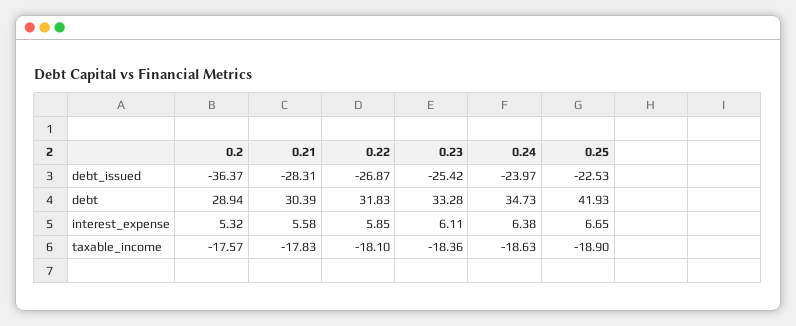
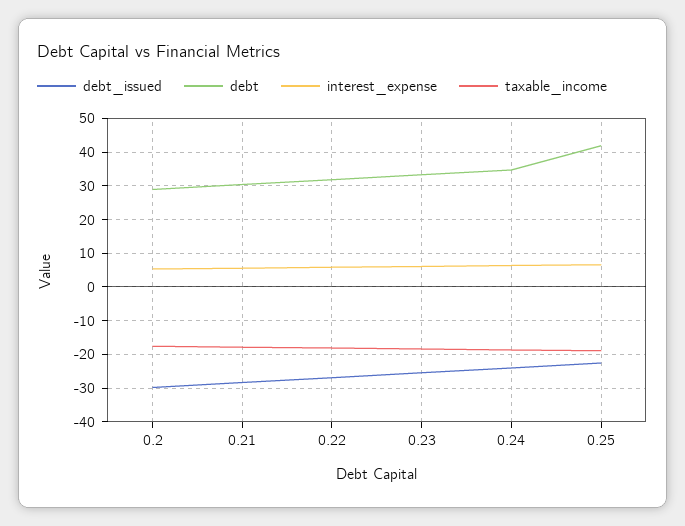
debt_issued, 0.2: -36.37 -> -30

